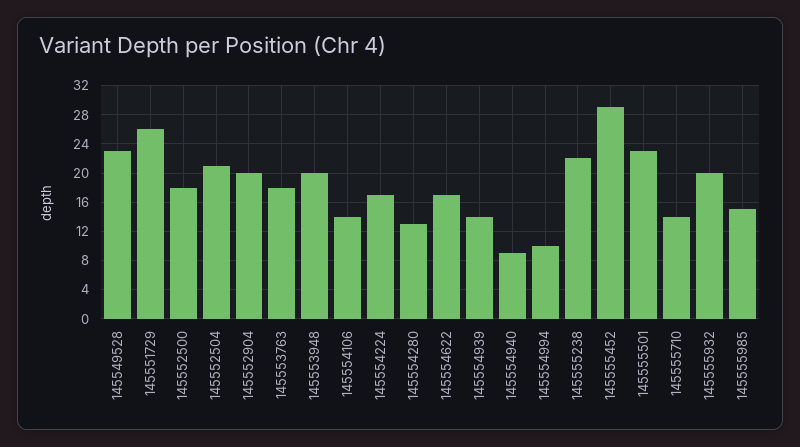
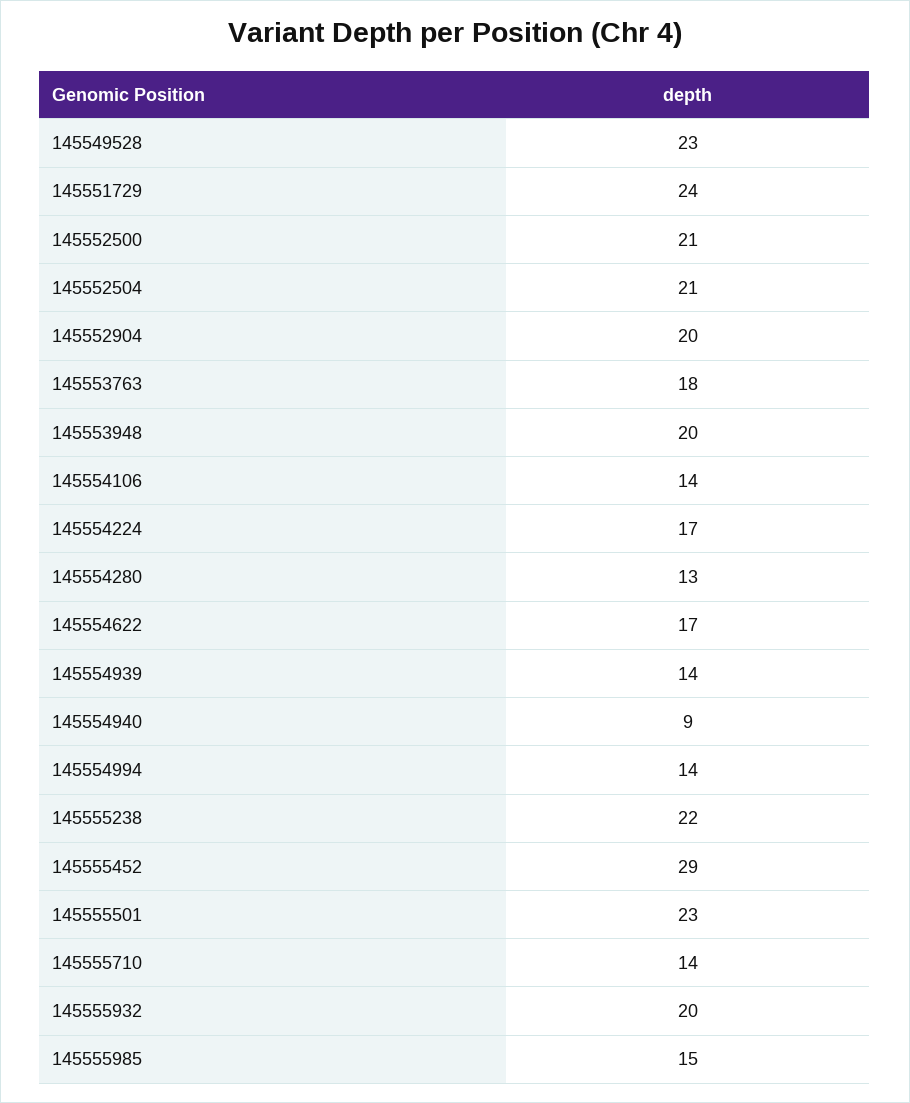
145551729: 26 -> 24
145552500: 18 -> 21
145554994: 10 -> 14

